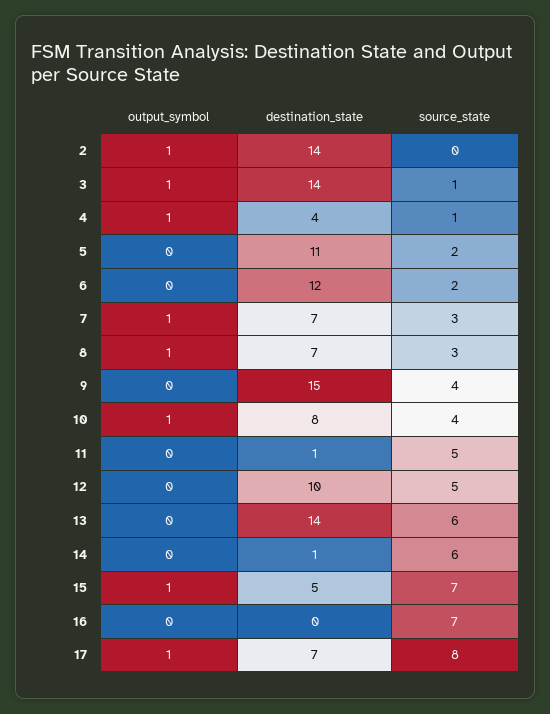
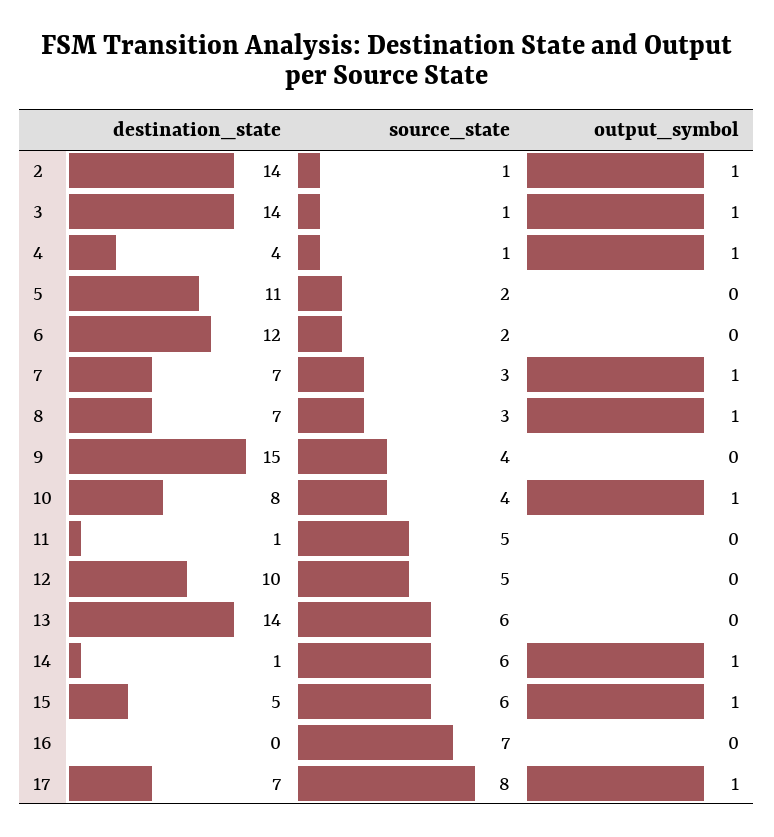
source_state, 2: 0 -> 1
output_symbol, 14: 0 -> 1
source_state, 15: 7 -> 6

